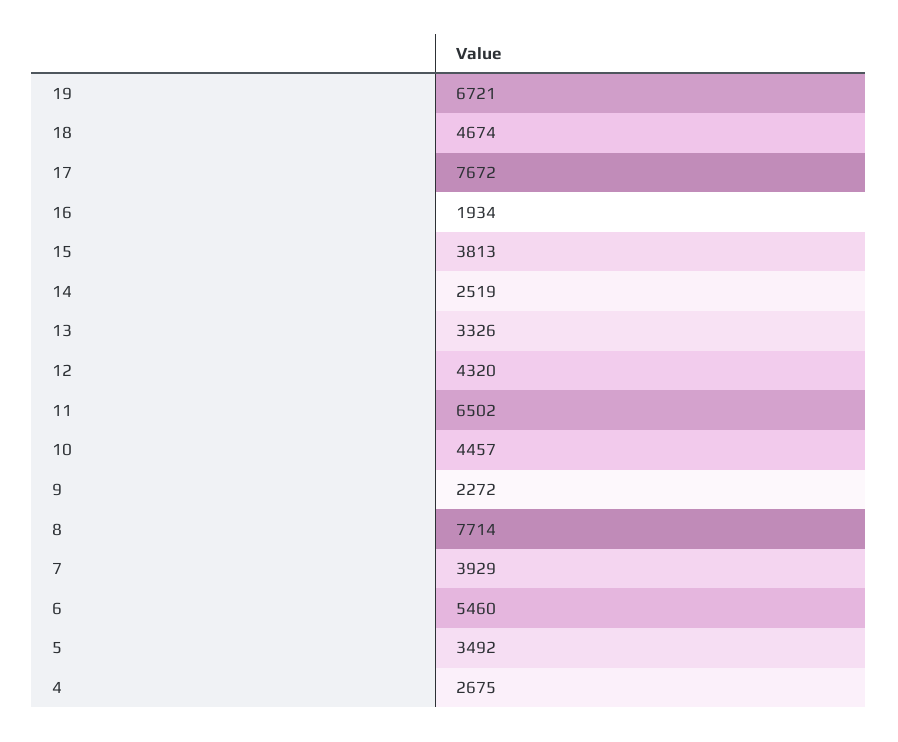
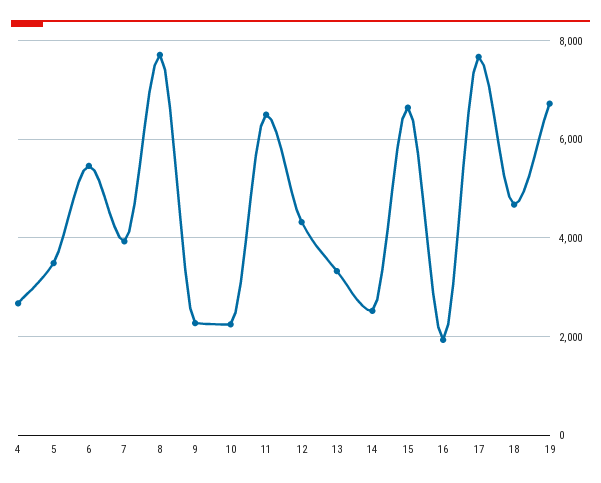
15: 3813 -> 6600
10: 4457 -> 2200

